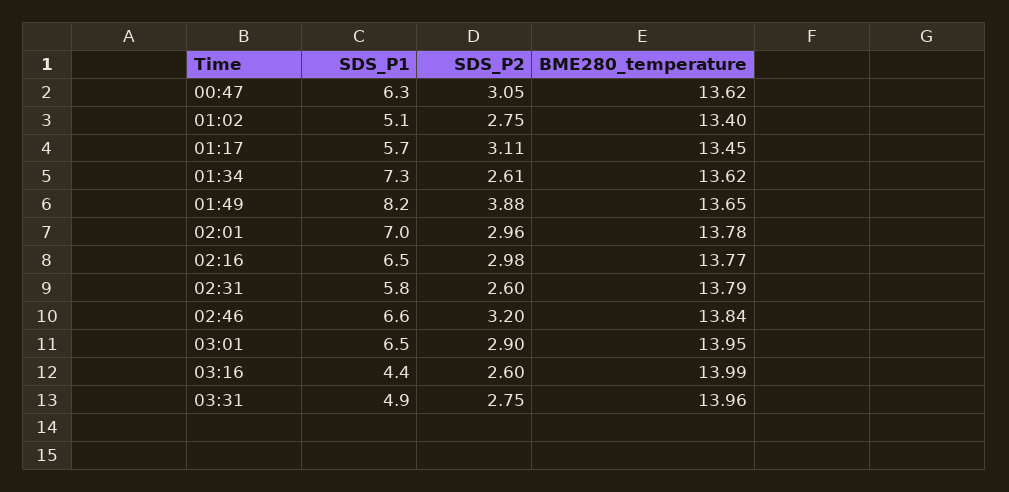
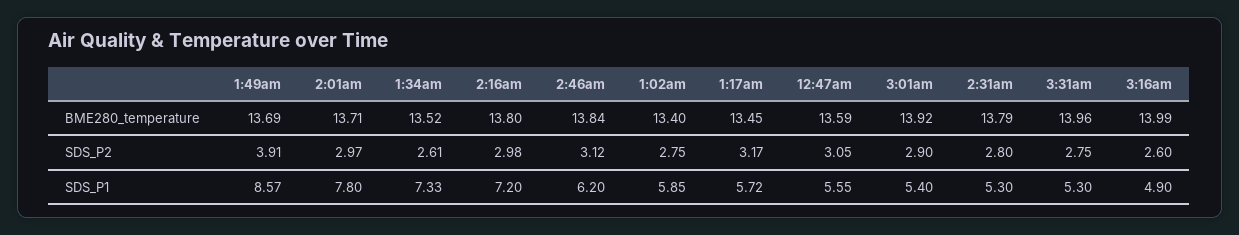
SDS_P1, 00:47: 6.3 -> 5.55
BME280_temperature, 00:47: 13.62 -> 13.59
SDS_P1, 01:02: 5.1 -> 5.85
SDS_P2, 01:17: 3.11 -> 3.17
BME280_temperature, 01:34: 13.62 -> 13.52
SDS_P1, 01:49: 8.2 -> 8.57
SDS_P2, 01:49: 3.88 -> 3.91
BME280_temperature, 01:49: 13.65 -> 13.69
SDS_P1, 02:01: 7 -> 7.8
SDS_P2, 02:01: 2.96 -> 2.97
BME280_temperature, 02:01: 13.78 -> 13.71
SDS_P1, 02:16: 6.5 -> 7.2
BME280_temperature, 02:16: 13.77 -> 13.8
SDS_P1, 02:31: 5.8 -> 5.3
SDS_P2, 02:31: 2.6 -> 2.8
SDS_P1, 02:46: 6.6 -> 6.2
SDS_P2, 02:46: 3.2 -> 3.12
SDS_P1, 03:01: 6.5 -> 5.4
BME280_temperature, 03:01: 13.95 -> 13.92
SDS_P1, 03:16: 4.4 -> 4.9
SDS_P1, 03:31: 4.9 -> 5.3

